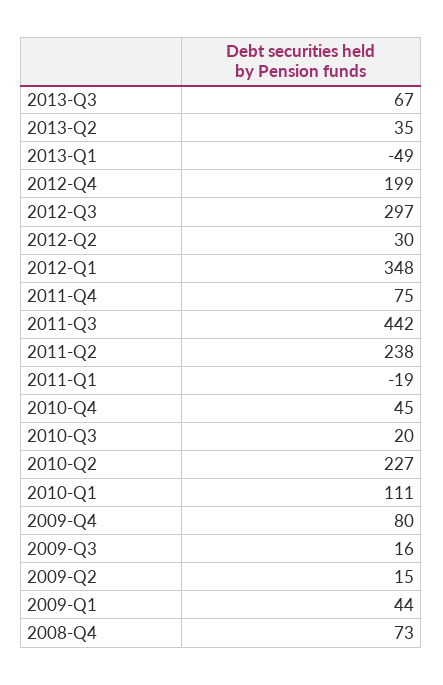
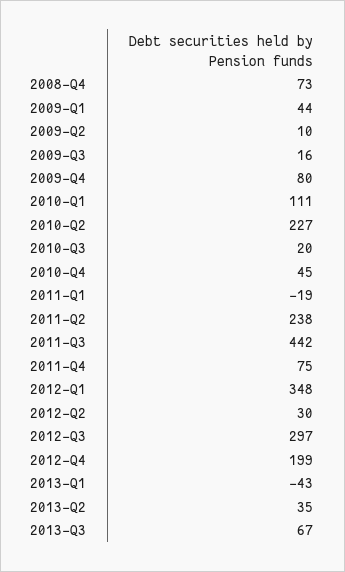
2013-Q1: -49 -> -43
2009-Q2: 15 -> 10

